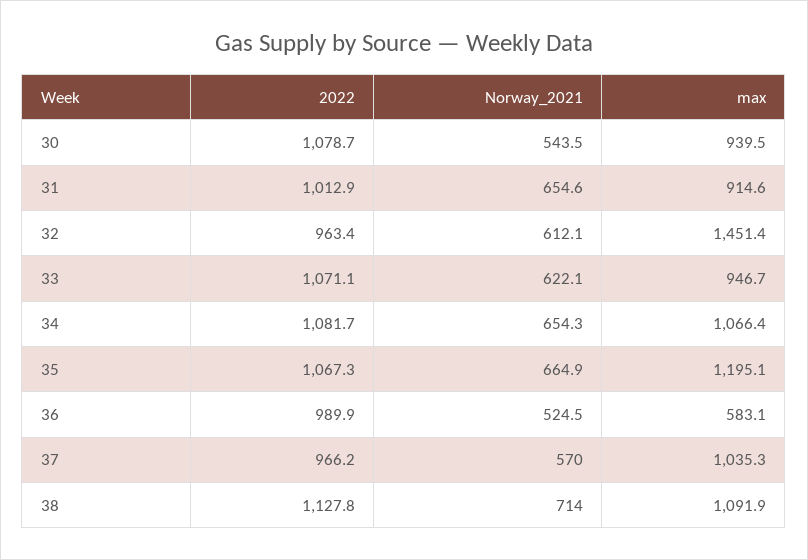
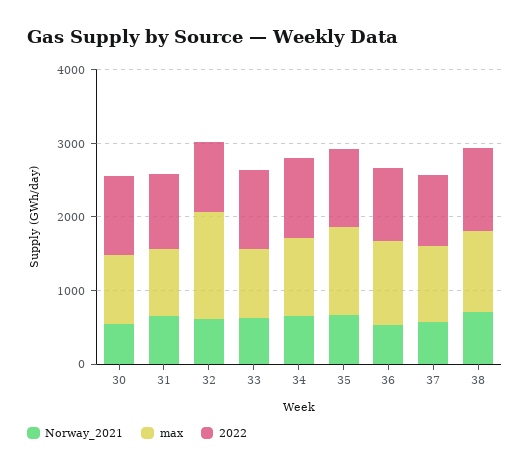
max, 36: 583.1 -> 1200

